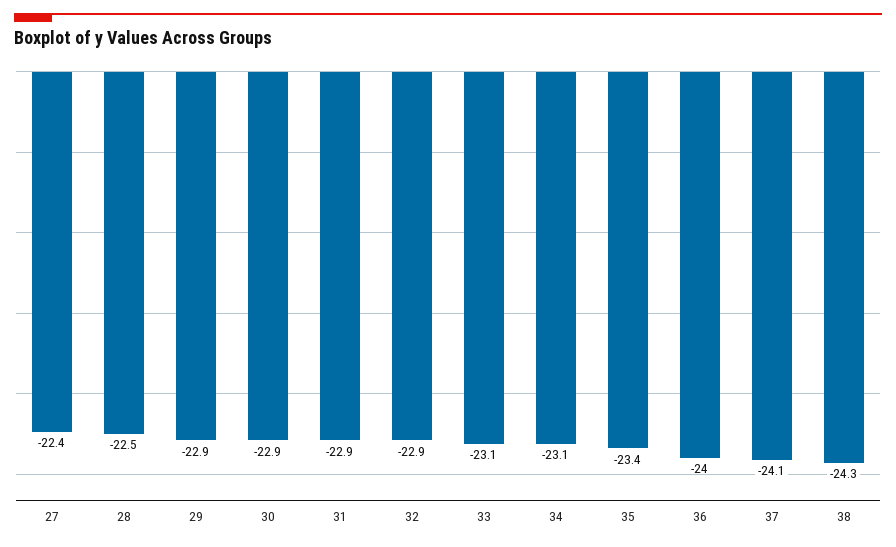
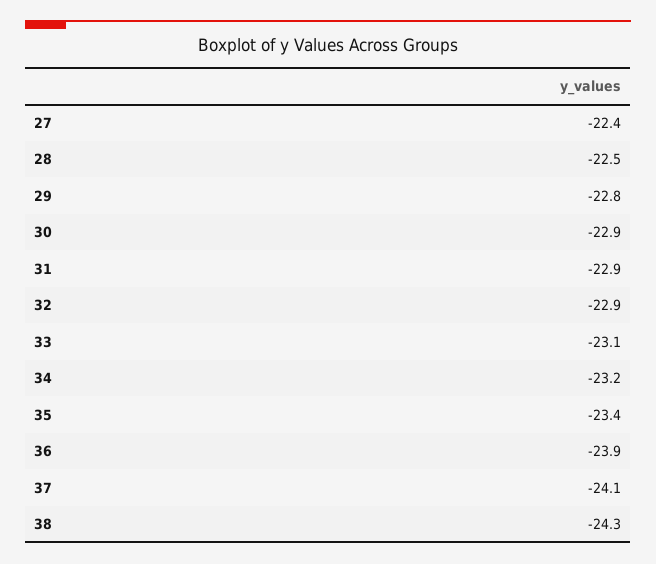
29: -22.9 -> -22.8
34: -23.1 -> -23.2
36: -24 -> -23.9

